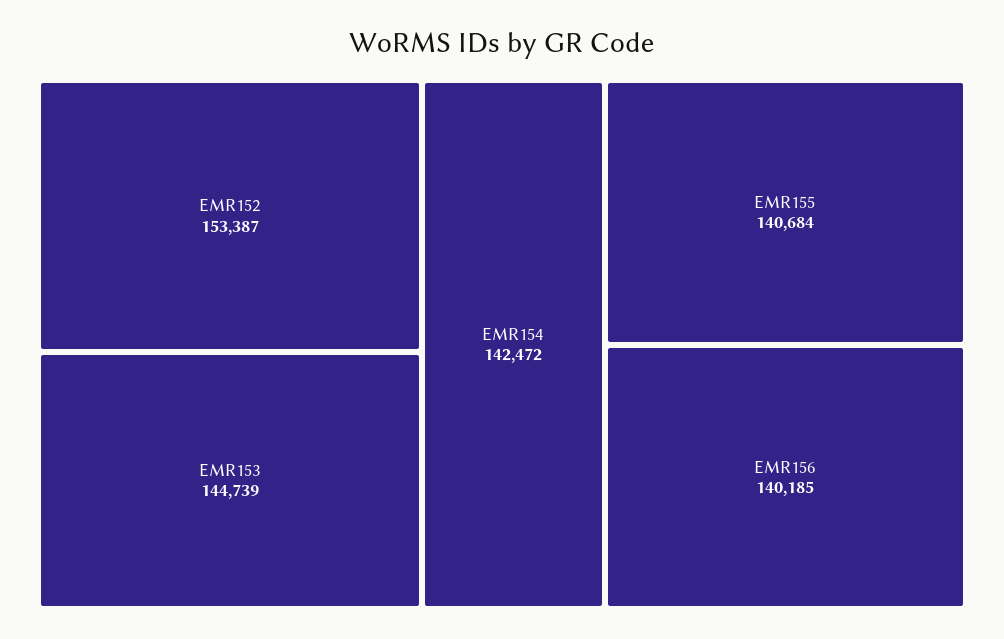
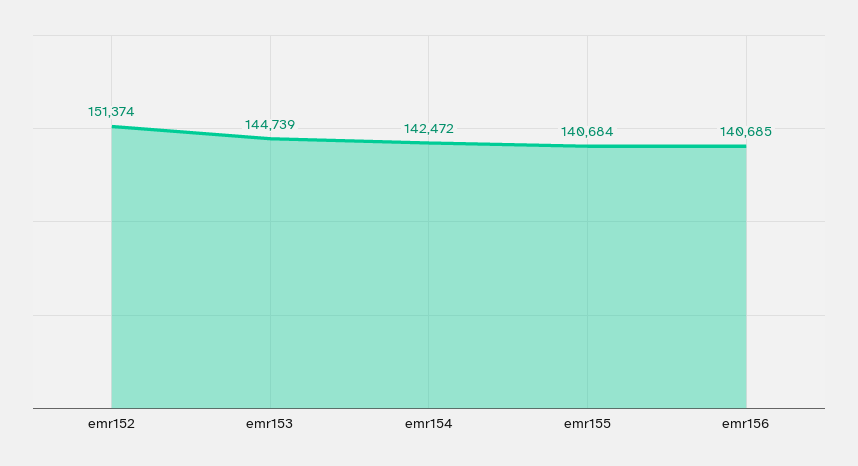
EMR152: 153387 -> 151374
EMR156: 140185 -> 140685

